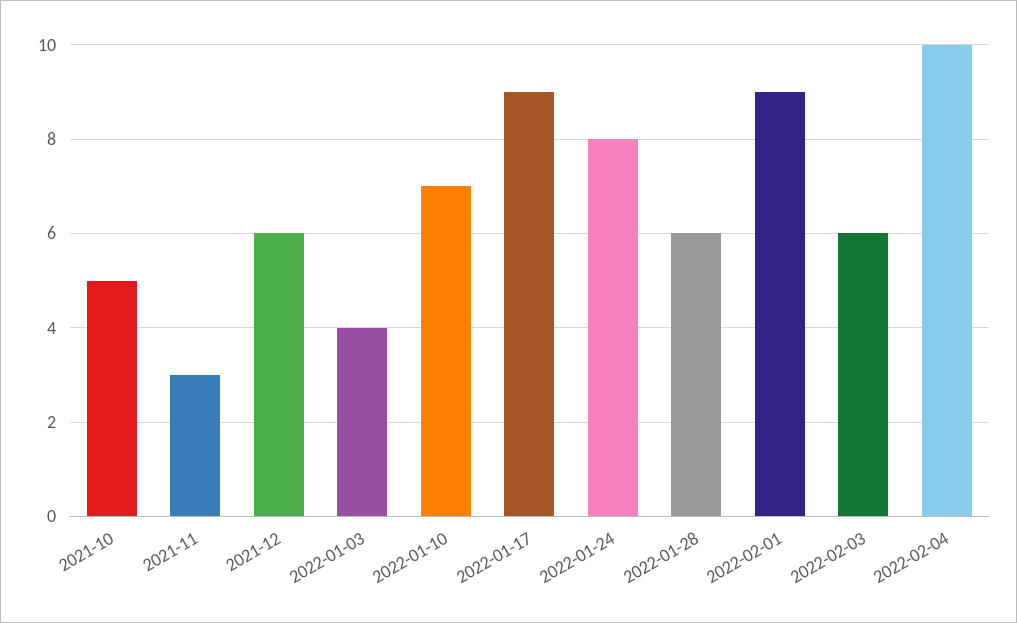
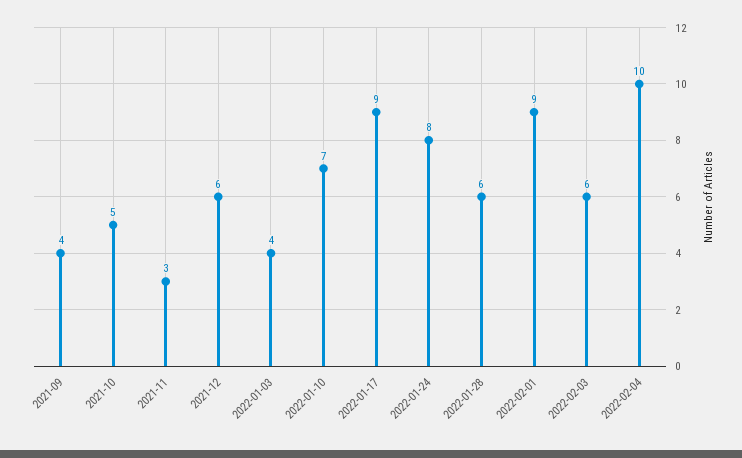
2021-09: none -> 4

